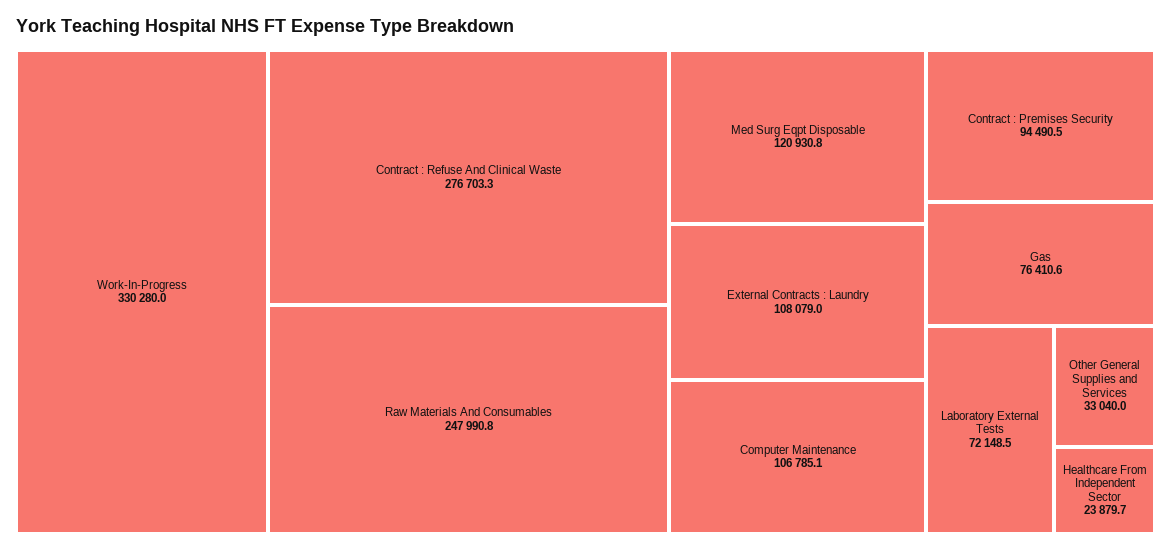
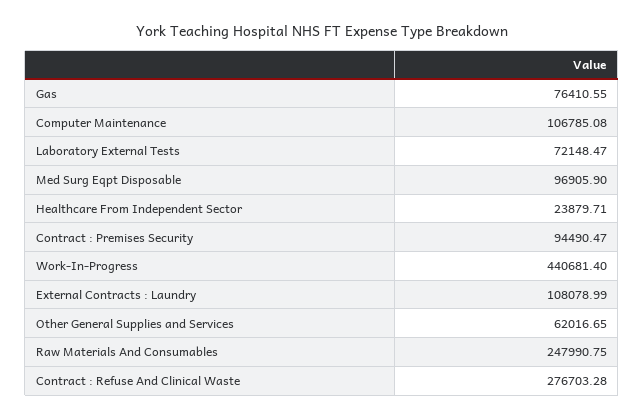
Work-In-Progress: 330280 -> 440681.4
Med Surg Eqpt Disposable: 120930.8 -> 96905.9
Other General Supplies and Services: 33040 -> 62016.65

